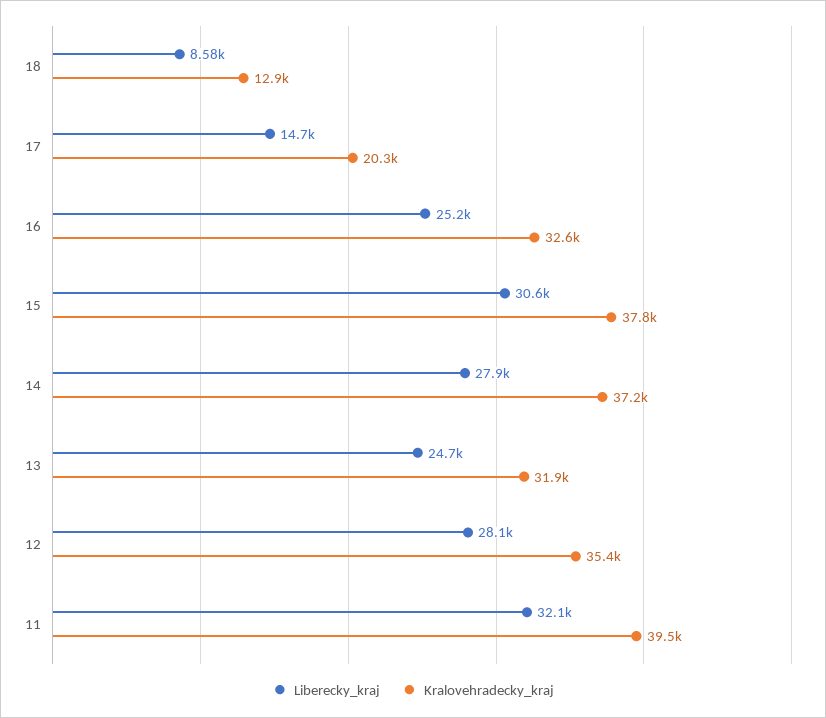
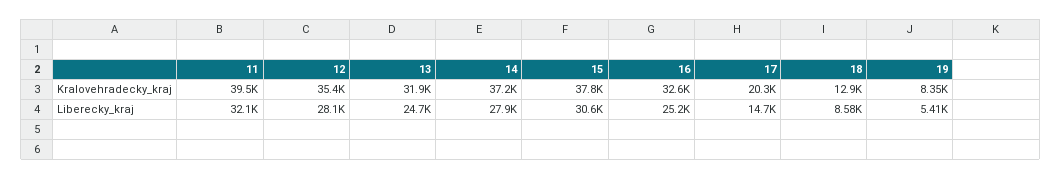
Kralovehradecky_kraj, 19: none -> 8350
Liberecky_kraj, 19: none -> 5410

